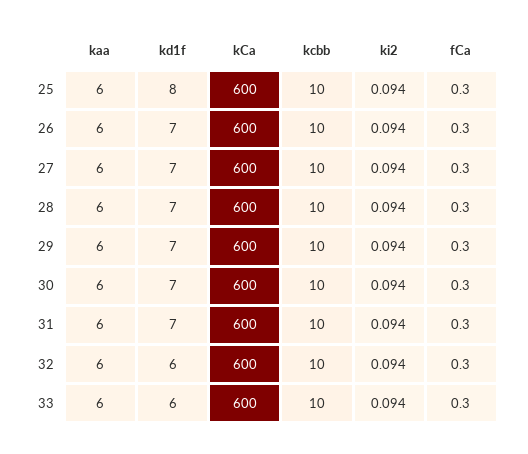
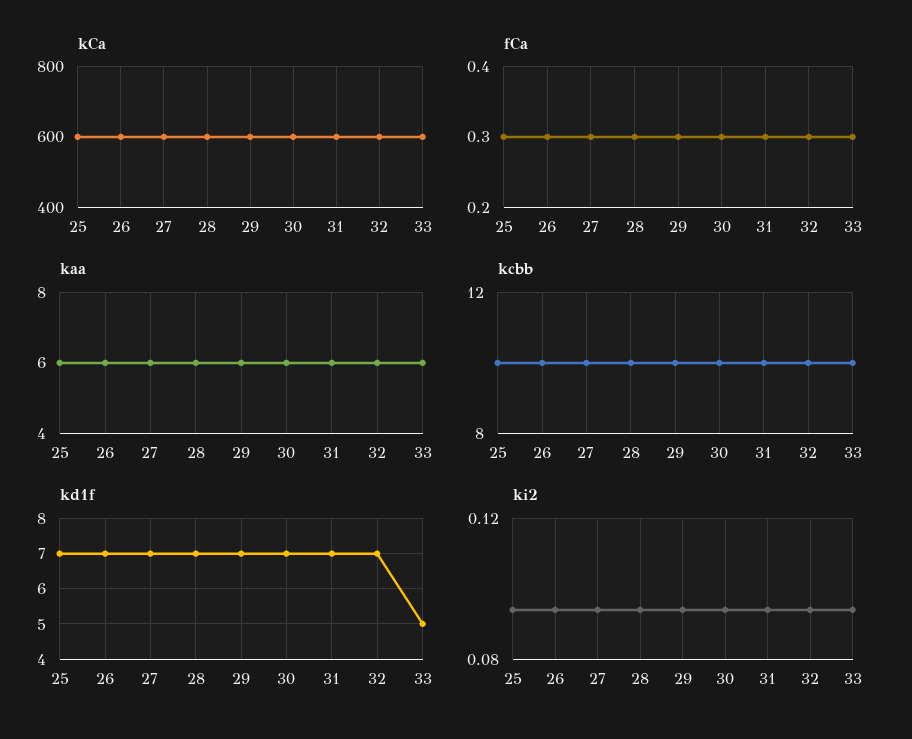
kd1f, 25: 8 -> 7
kd1f, 32: 6 -> 7
kd1f, 33: 6 -> 5

